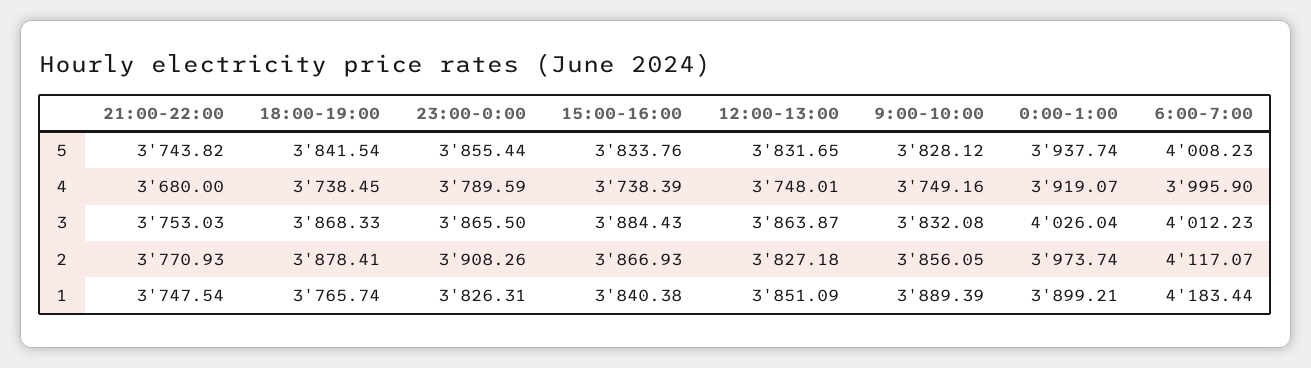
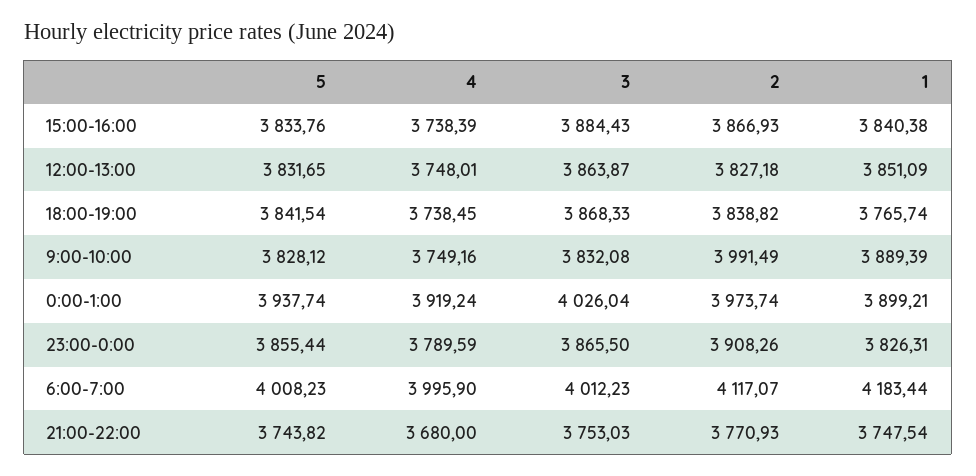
0:00-1:00, 4: 3919.07 -> 3919.24
18:00-19:00, 2: 3878.41 -> 3838.82
9:00-10:00, 2: 3856.05 -> 3991.49

